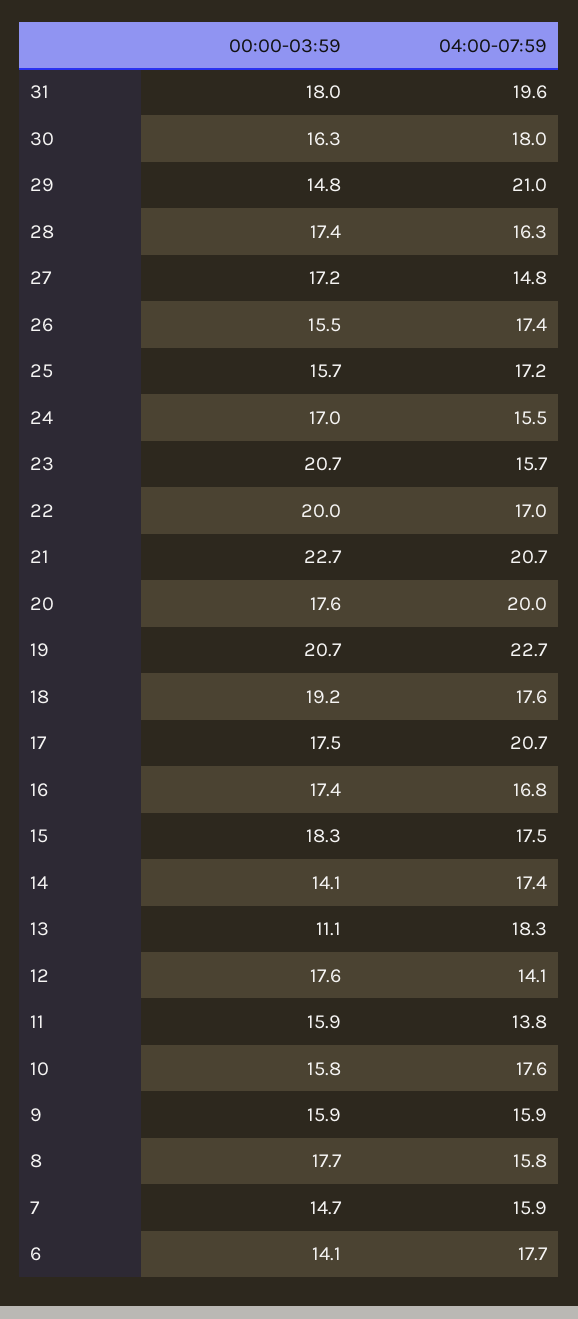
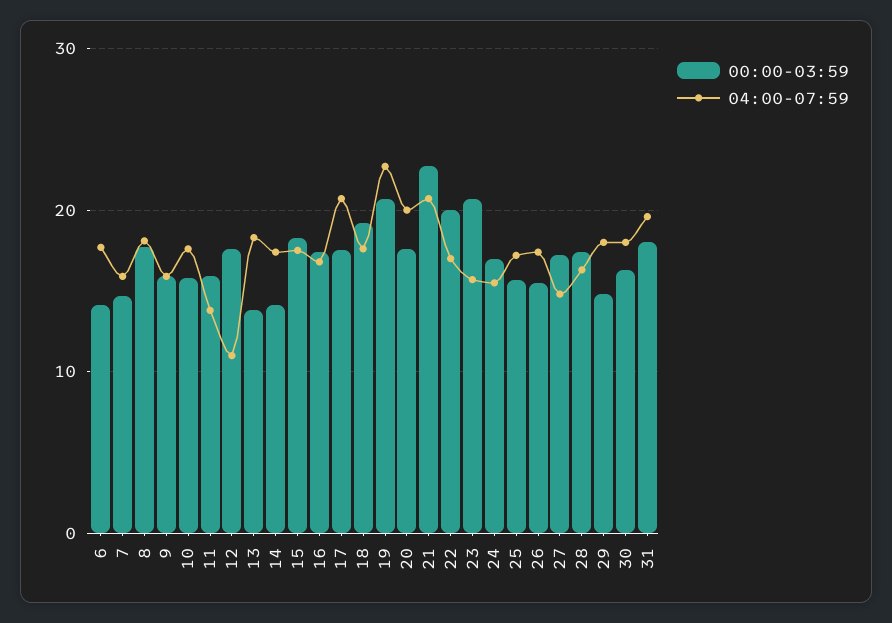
04:00-07:59, 29: 21 -> 18
00:00-03:59, 13: 11.1 -> 14
04:00-07:59, 12: 14.1 -> 11
04:00-07:59, 8: 15.8 -> 18

